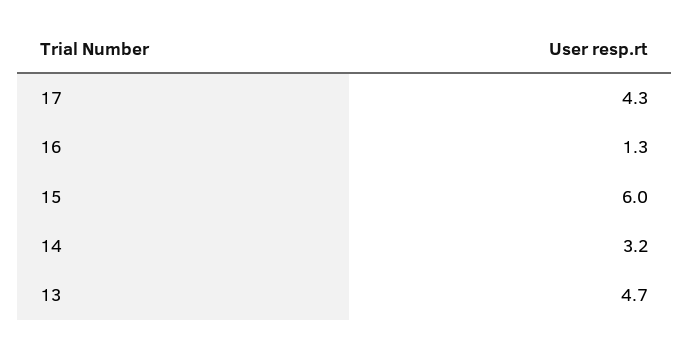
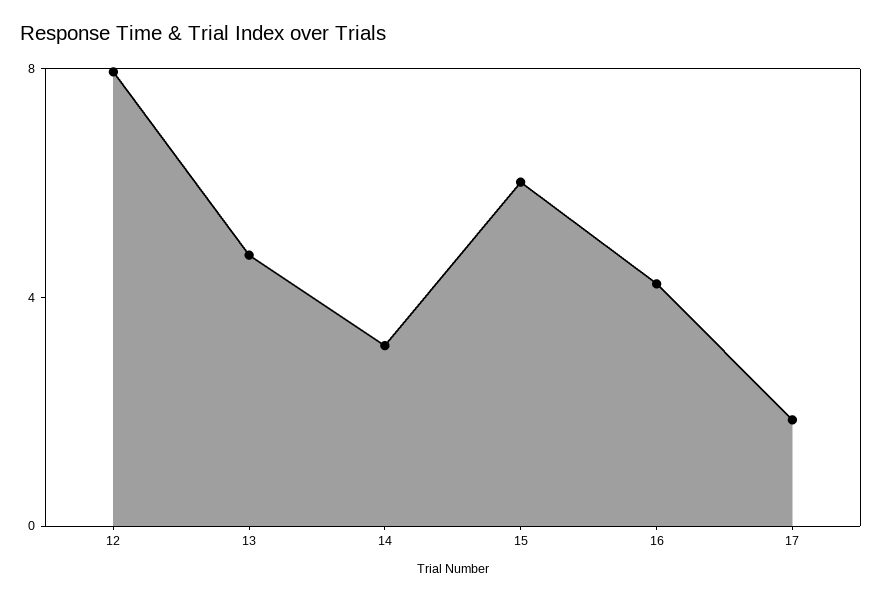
17: 4.3 -> 2
16: 1.3 -> 4
12: none -> 8

